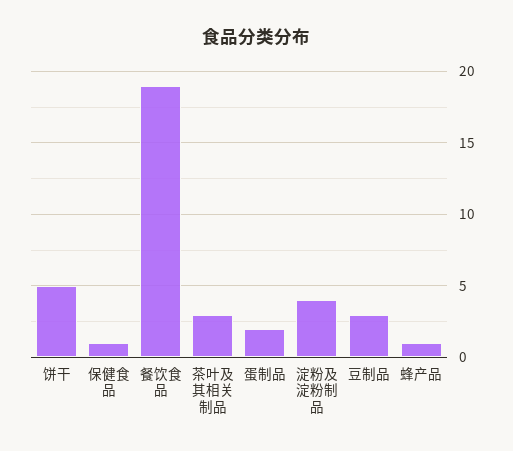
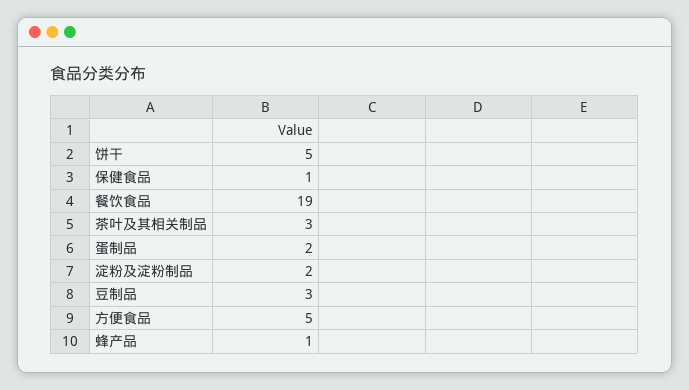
淀粉及淀粉制品: 4 -> 2
方便食品: none -> 5

